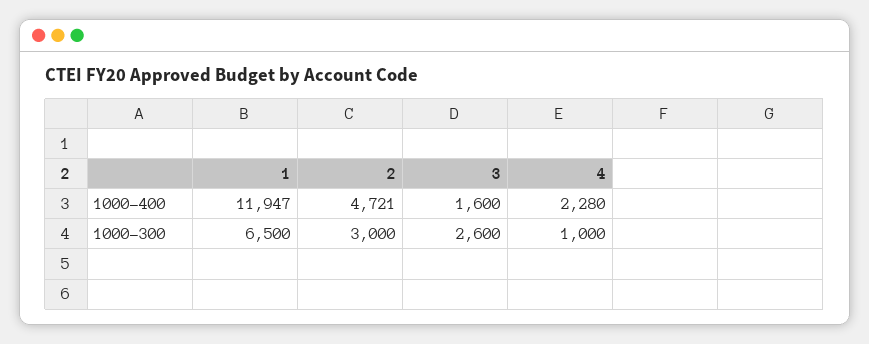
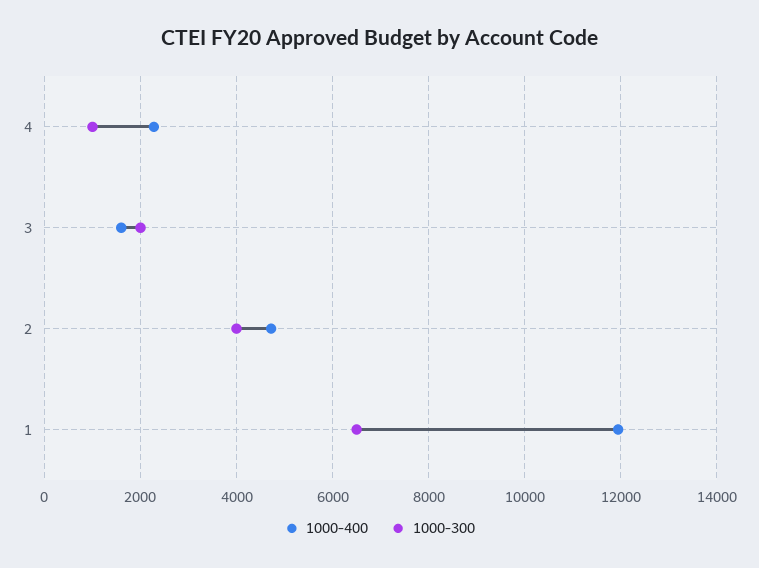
1000-300, 2: 3000 -> 4000
1000-300, 3: 2600 -> 2000

